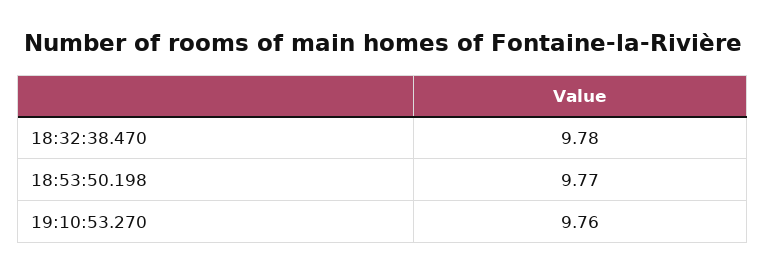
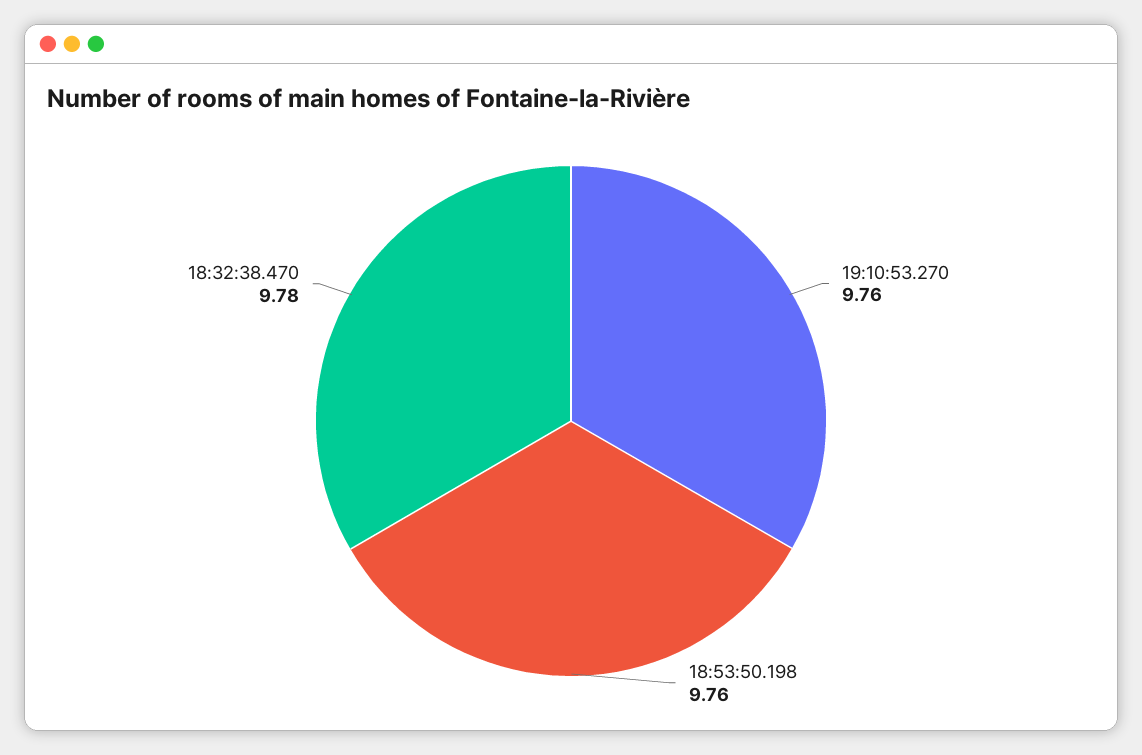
18:53:50.198: 9.77 -> 9.76

